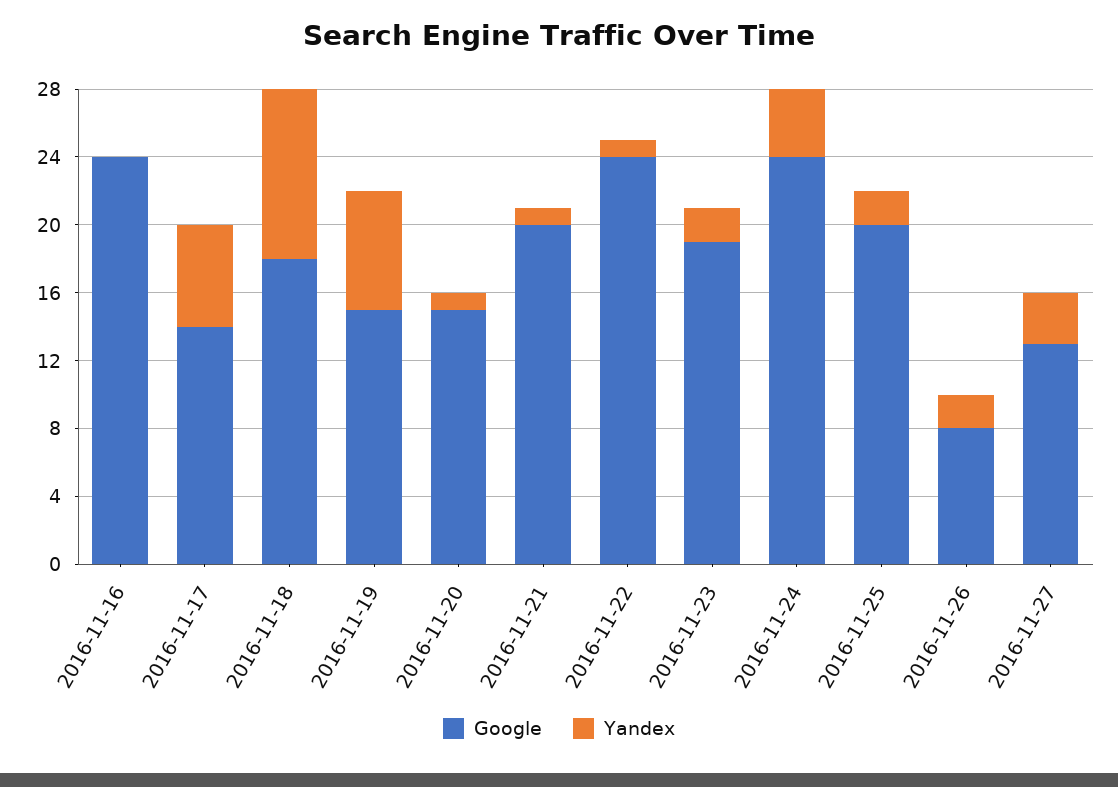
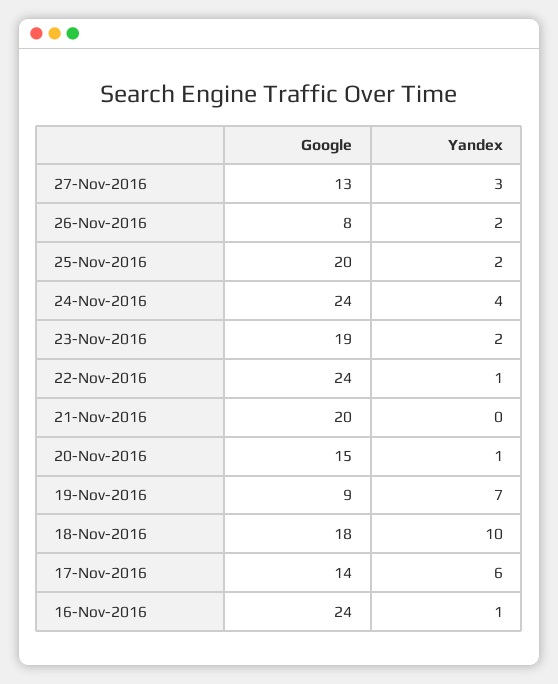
Yandex, 2016-11-16: 0 -> 1
Google, 2016-11-19: 15 -> 9
Yandex, 2016-11-21: 1 -> 0

